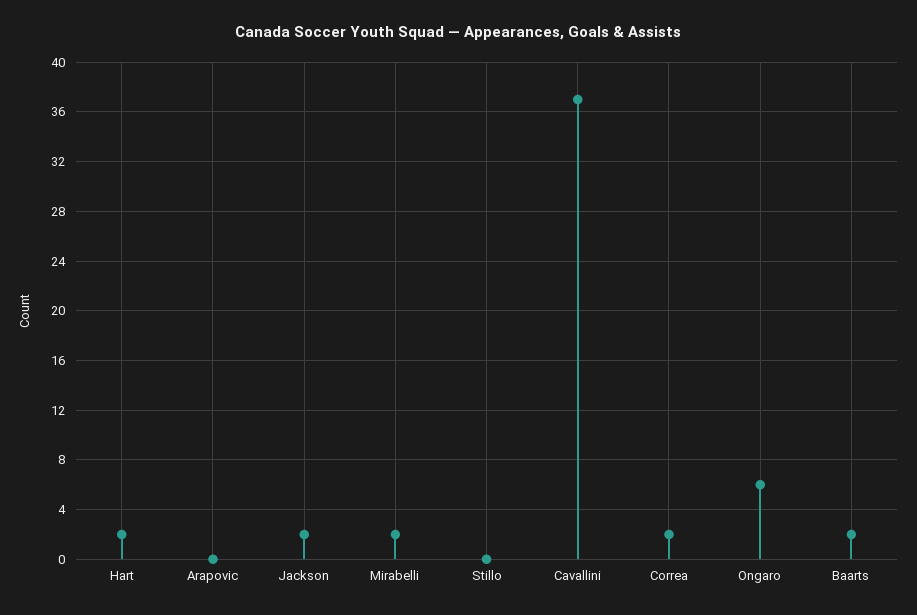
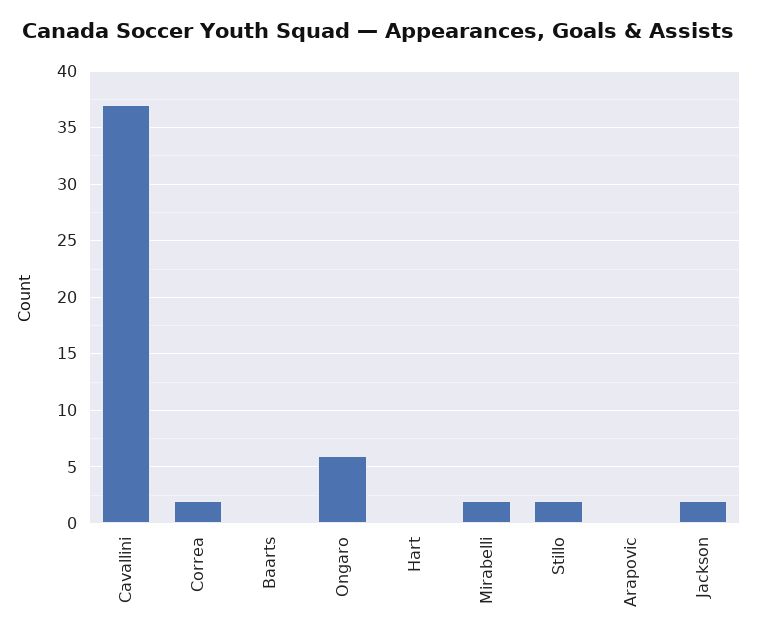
Hart: 2 -> 0
Stillo: 0 -> 2
Baarts: 2 -> 0

